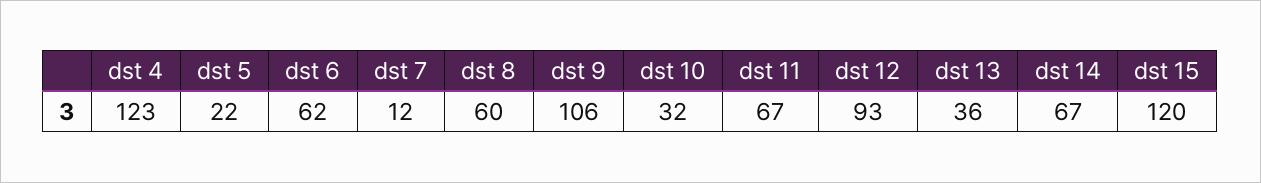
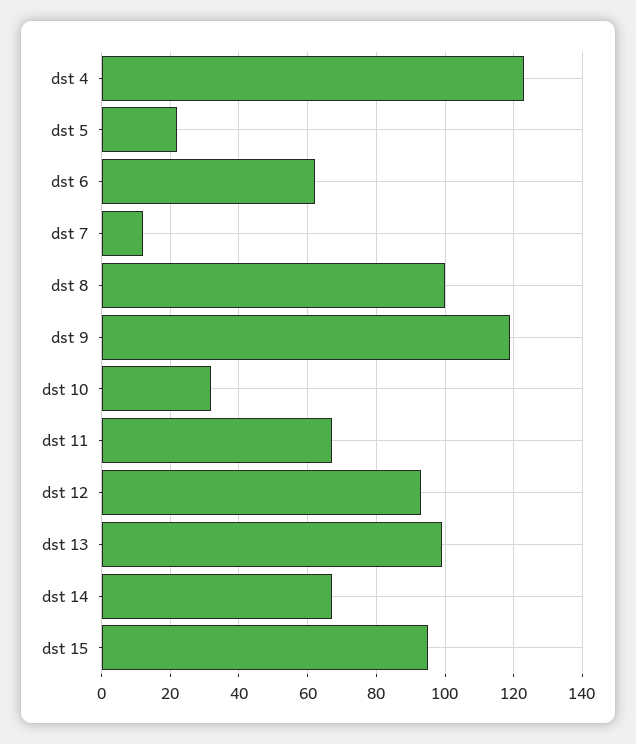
dst 8: 60 -> 100
dst 9: 106 -> 120
dst 13: 36 -> 100
dst 15: 120 -> 95

